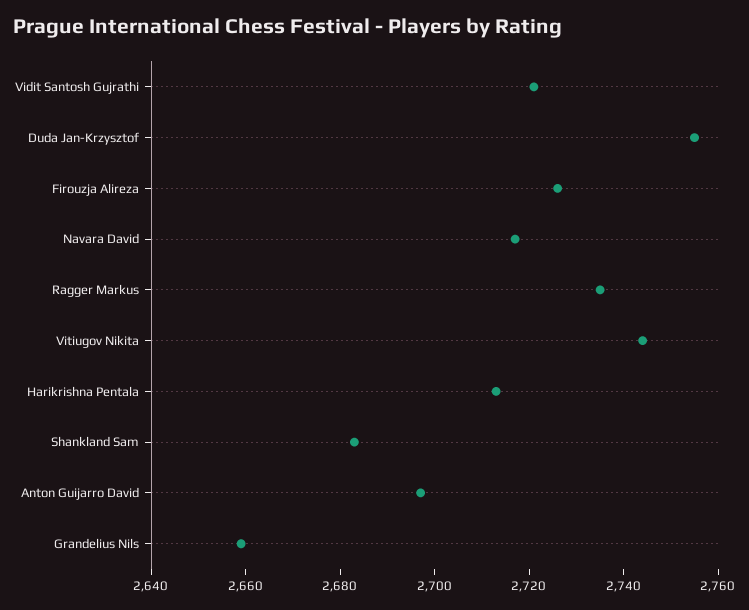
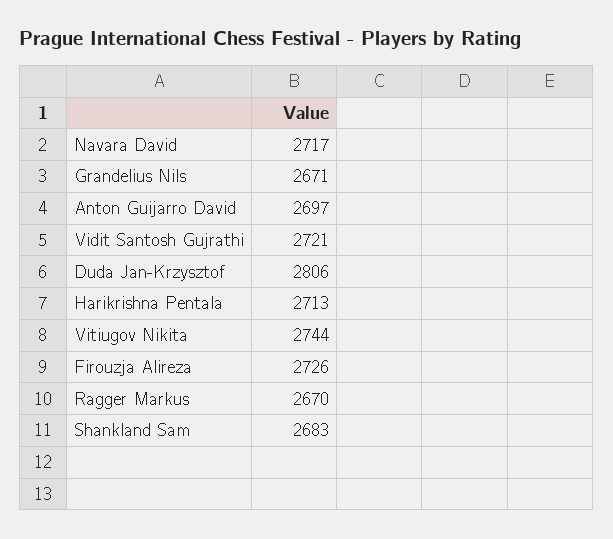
Duda Jan-Krzysztof: 2755 -> 2806
Ragger Markus: 2735 -> 2670
Grandelius Nils: 2660 -> 2671

